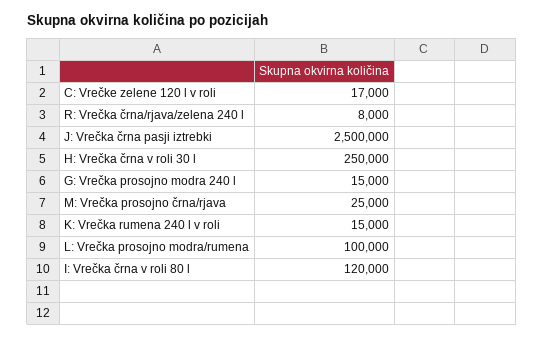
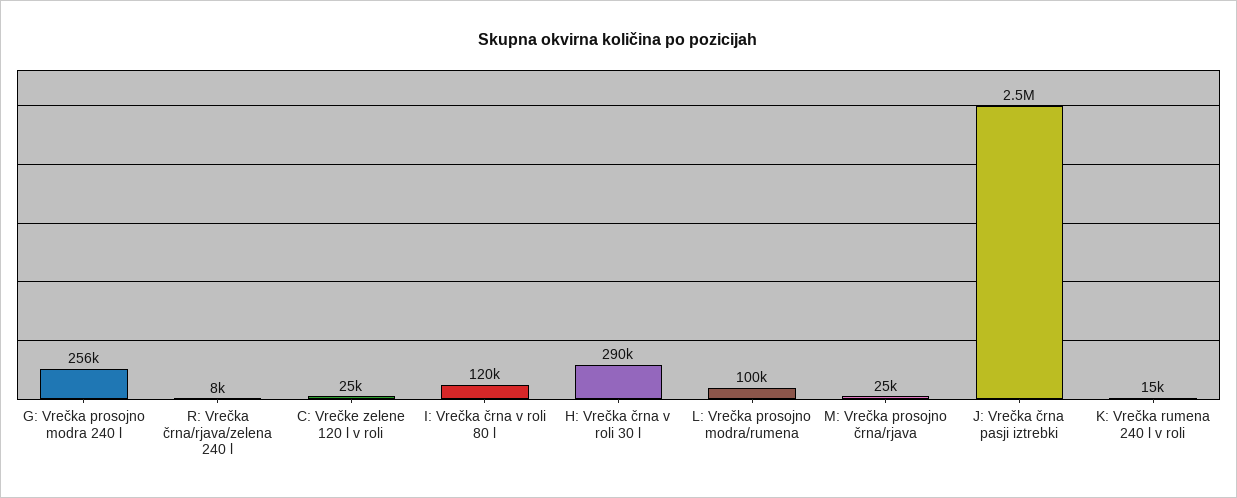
C: Vrečke zelene 120 l v roli: 17000 -> 25000
H: Vrečka črna v roli 30 l: 250000 -> 290000
G: Vrečka prosojno modra 240 l: 15000 -> 256000

